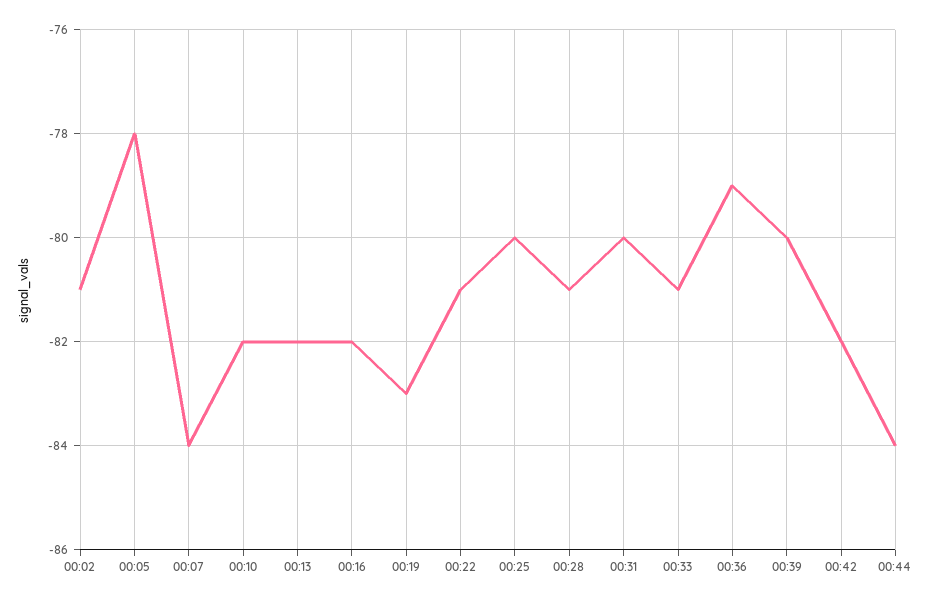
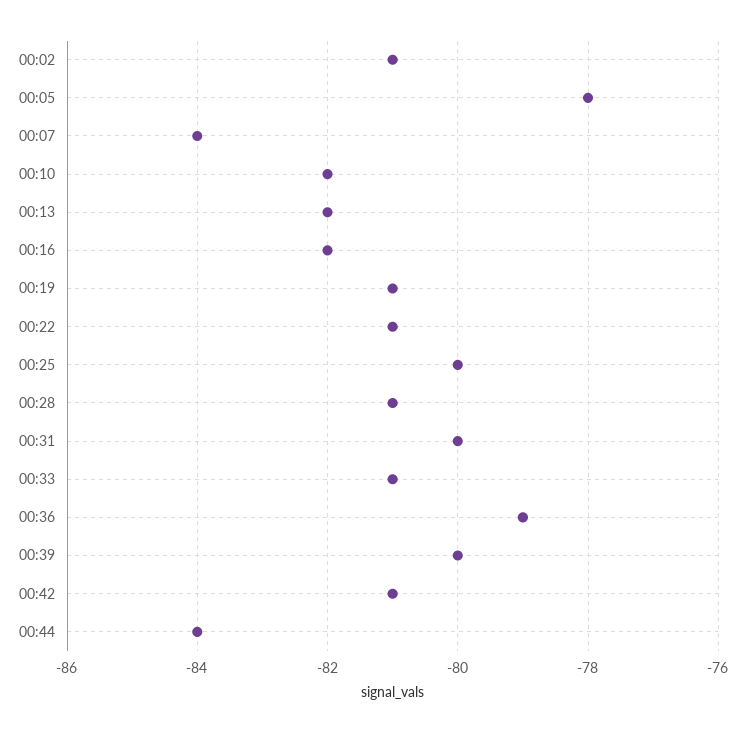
00:19: -83 -> -81
00:42: -82 -> -81

